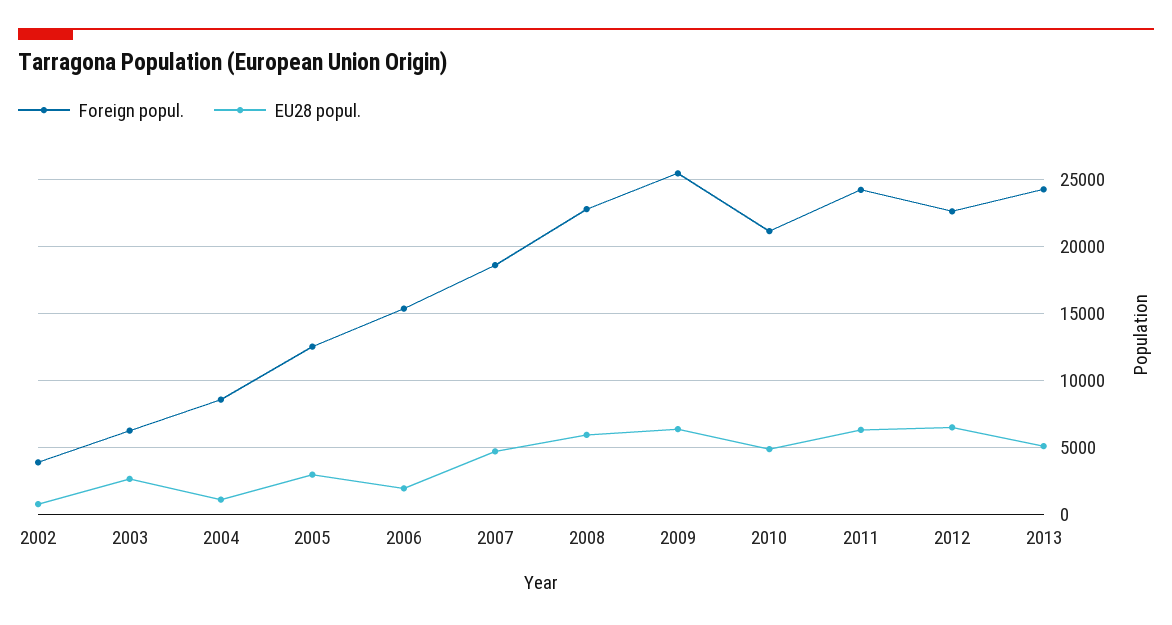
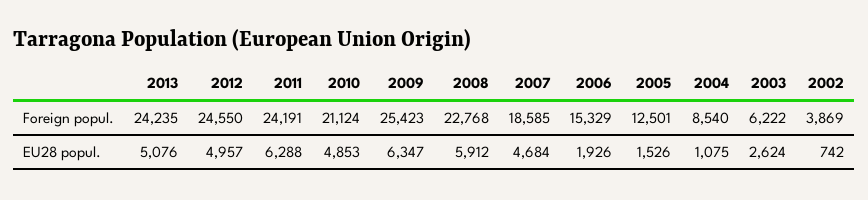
EU28 popul., 2005: 3000 -> 1526
Foreign popul., 2012: 22500 -> 24550
EU28 popul., 2012: 6500 -> 4957

